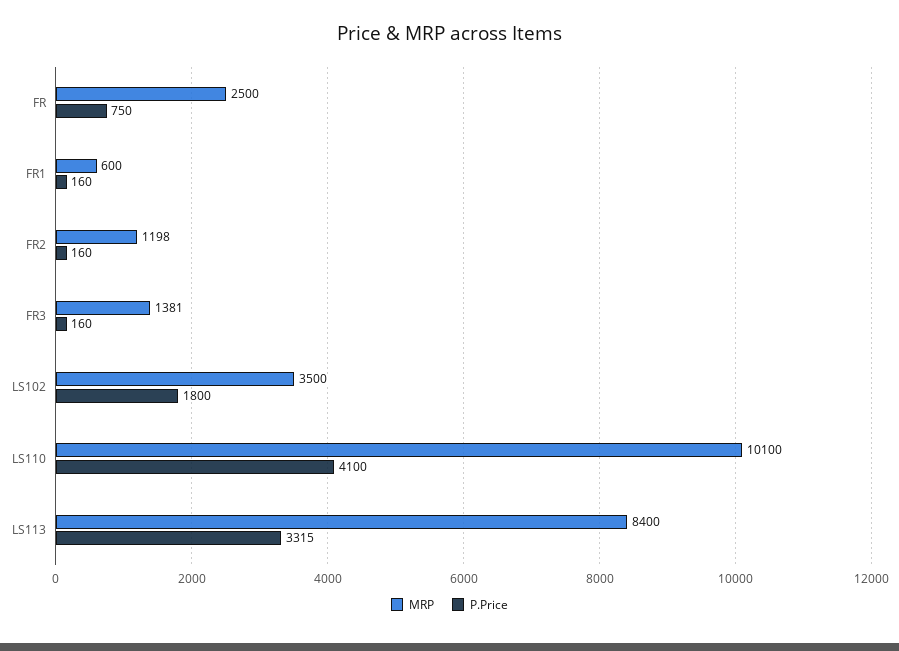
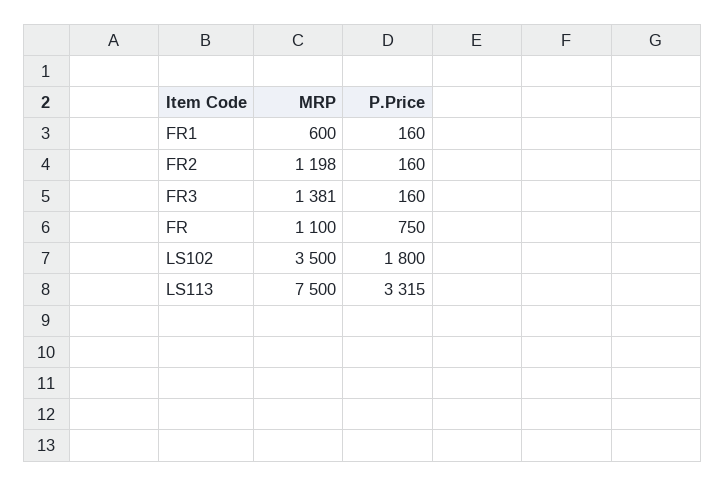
MRP, FR: 2500 -> 1100
MRP, LS110: 10100 -> none
P.Price, LS110: 4100 -> none
MRP, LS113: 8400 -> 7500

